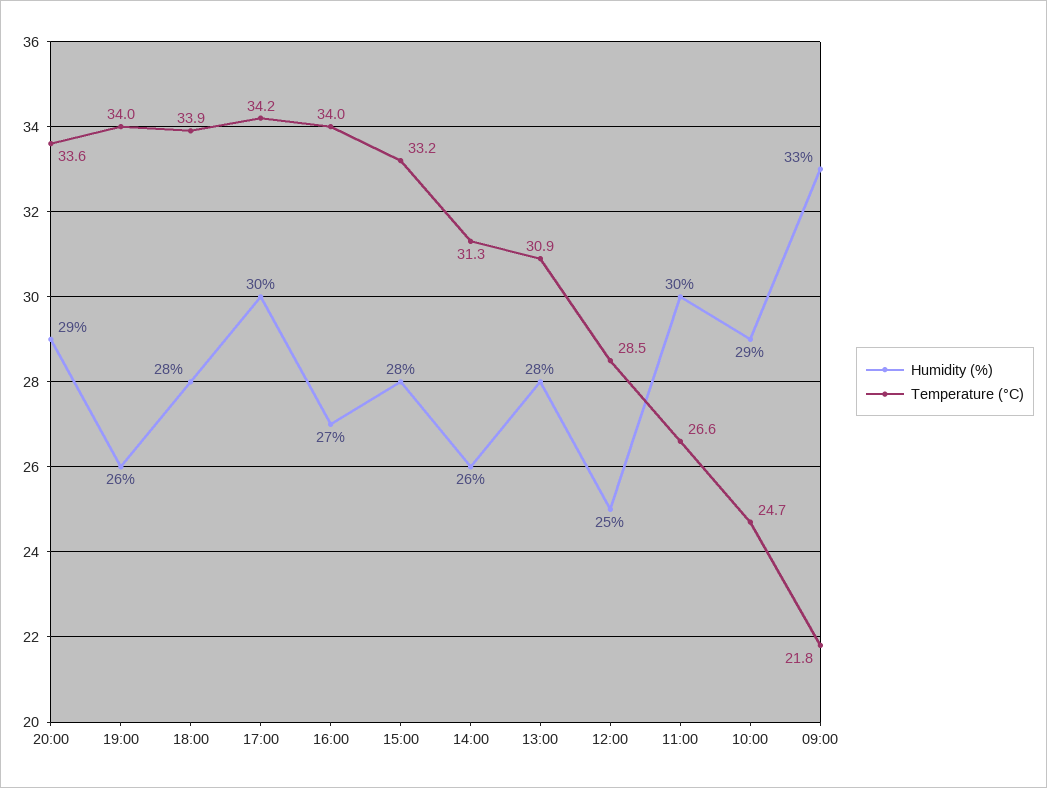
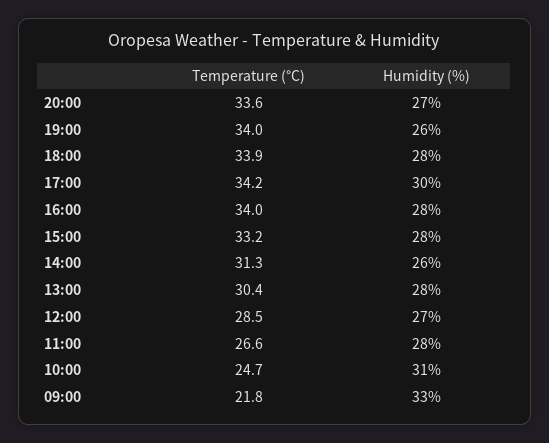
Humidity (%), 20:00: 29 -> 27
Humidity (%), 16:00: 27 -> 28
Temperature (°C), 13:00: 30.9 -> 30.4
Humidity (%), 12:00: 25 -> 27
Humidity (%), 11:00: 30 -> 28
Humidity (%), 10:00: 29 -> 31

